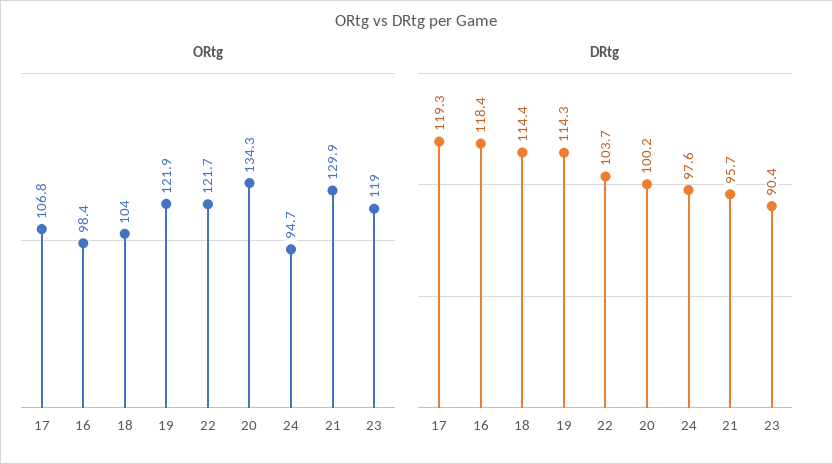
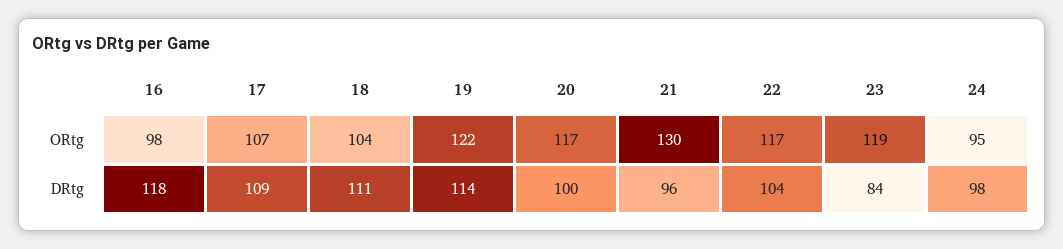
ORtg, 22: 121.7 -> 117
ORtg, 20: 134.3 -> 117
DRtg, 17: 119.3 -> 109
DRtg, 18: 114.4 -> 111
DRtg, 23: 90.4 -> 84

